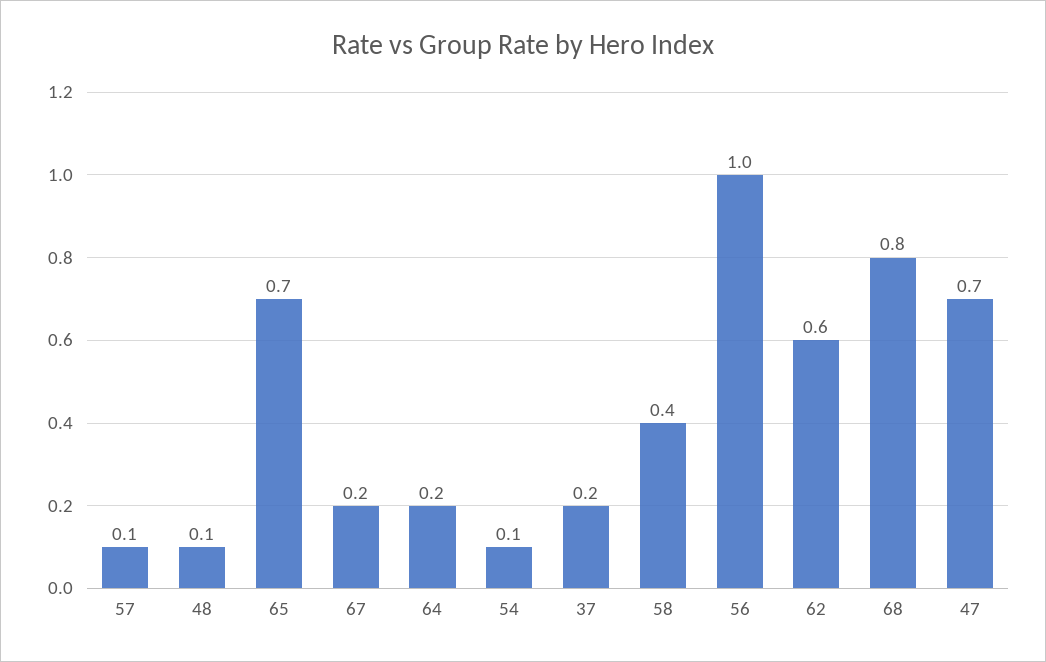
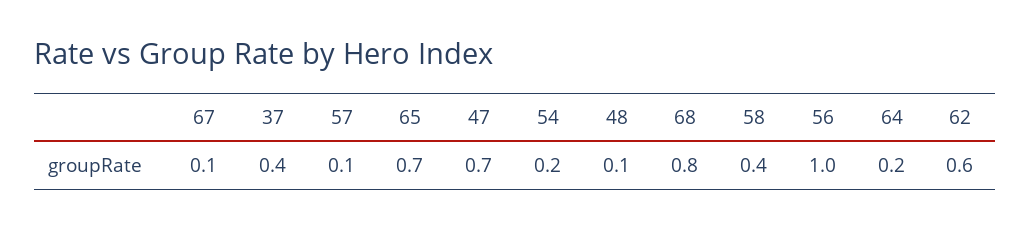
67: 0.2 -> 0.1
54: 0.1 -> 0.2
37: 0.2 -> 0.4

